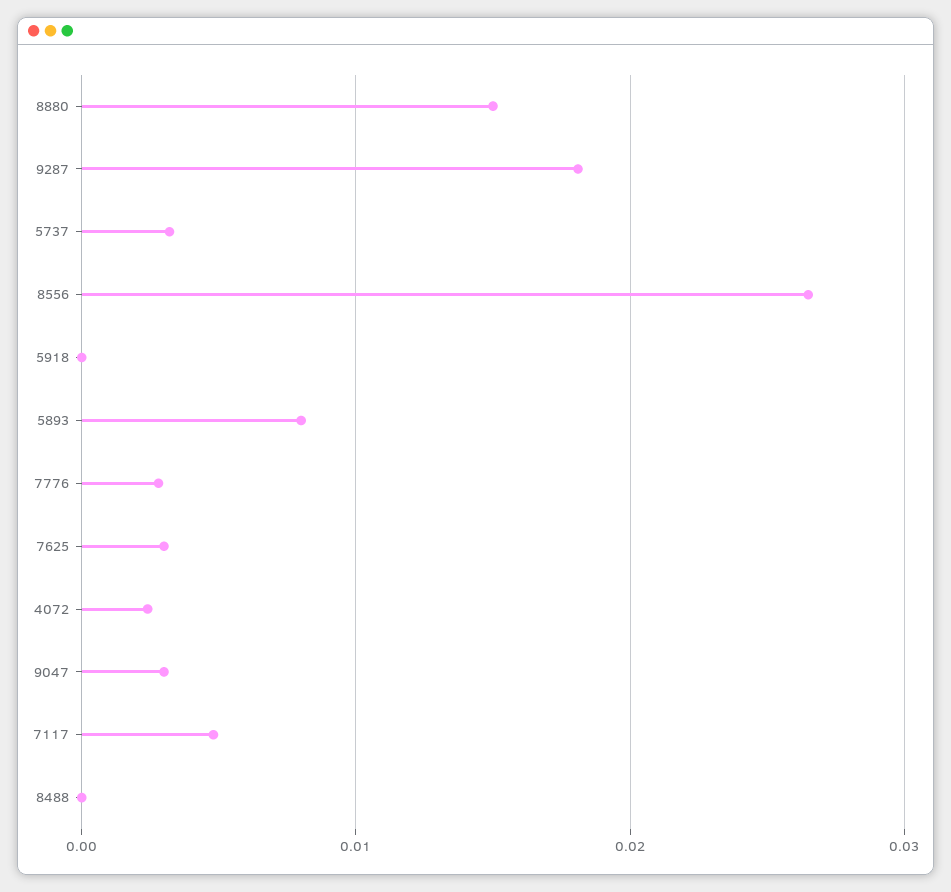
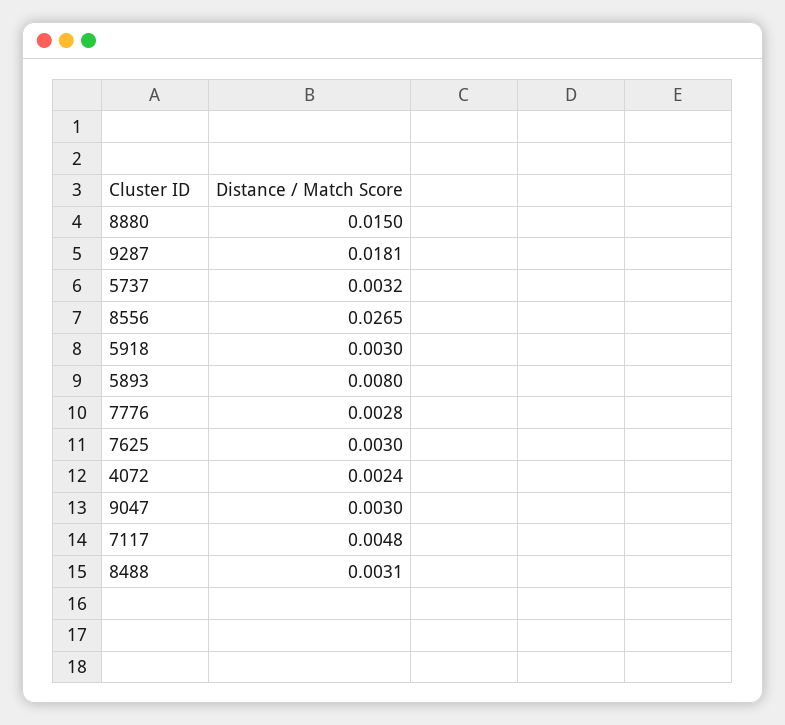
5918: 0 -> 0.003
8488: 0 -> 0.0031

